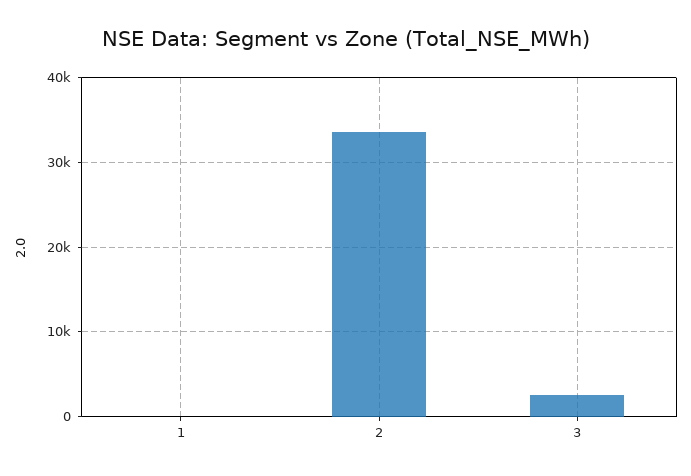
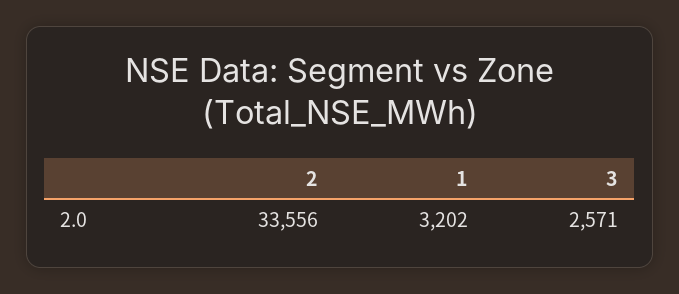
1: 0 -> 3202

